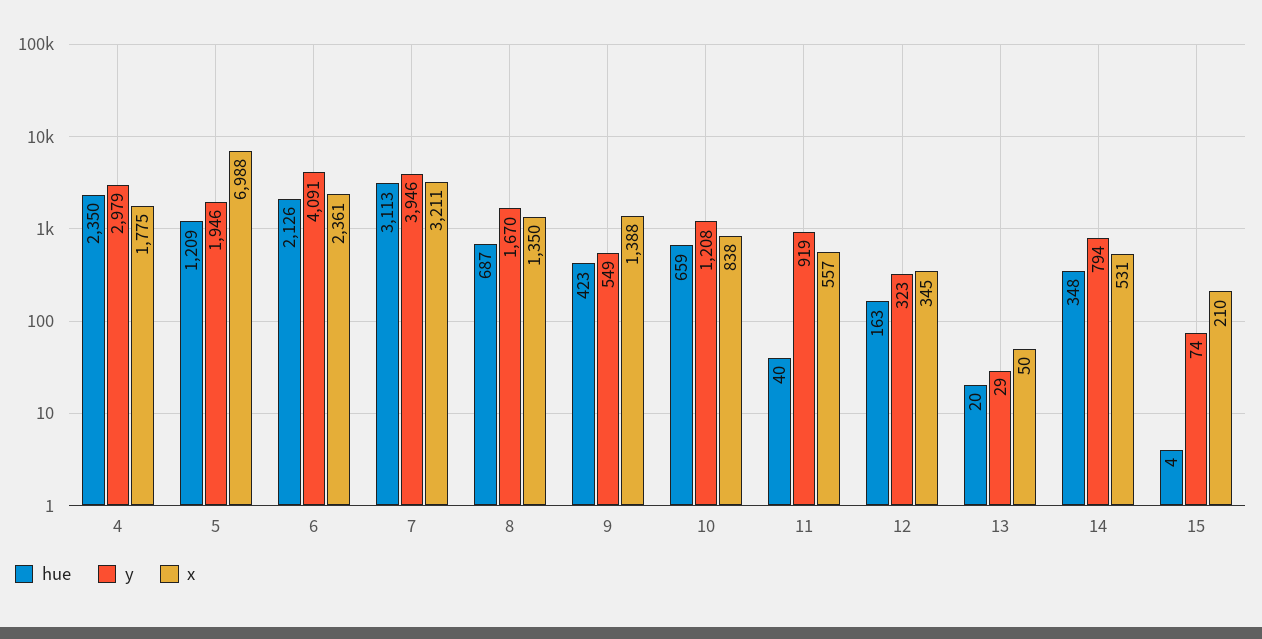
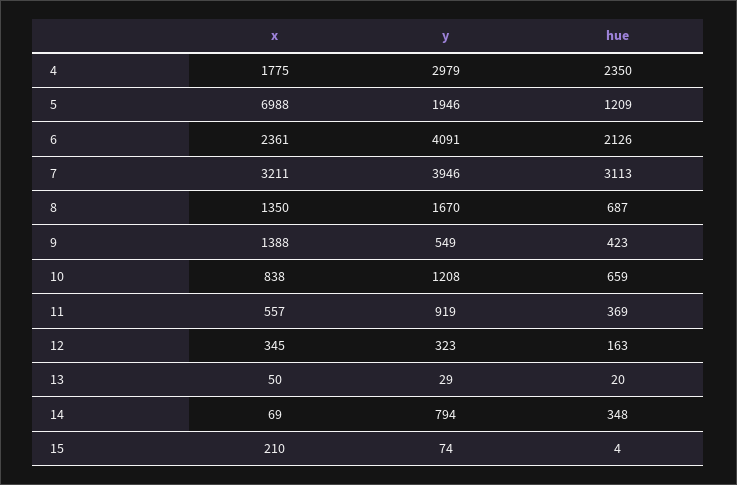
hue, 11: 40 -> 369
x, 14: 531 -> 69

